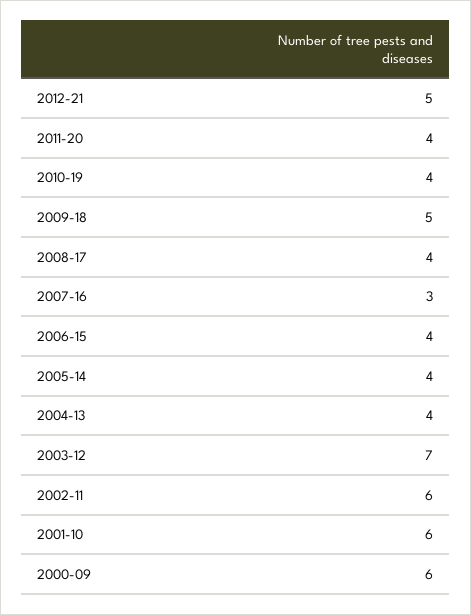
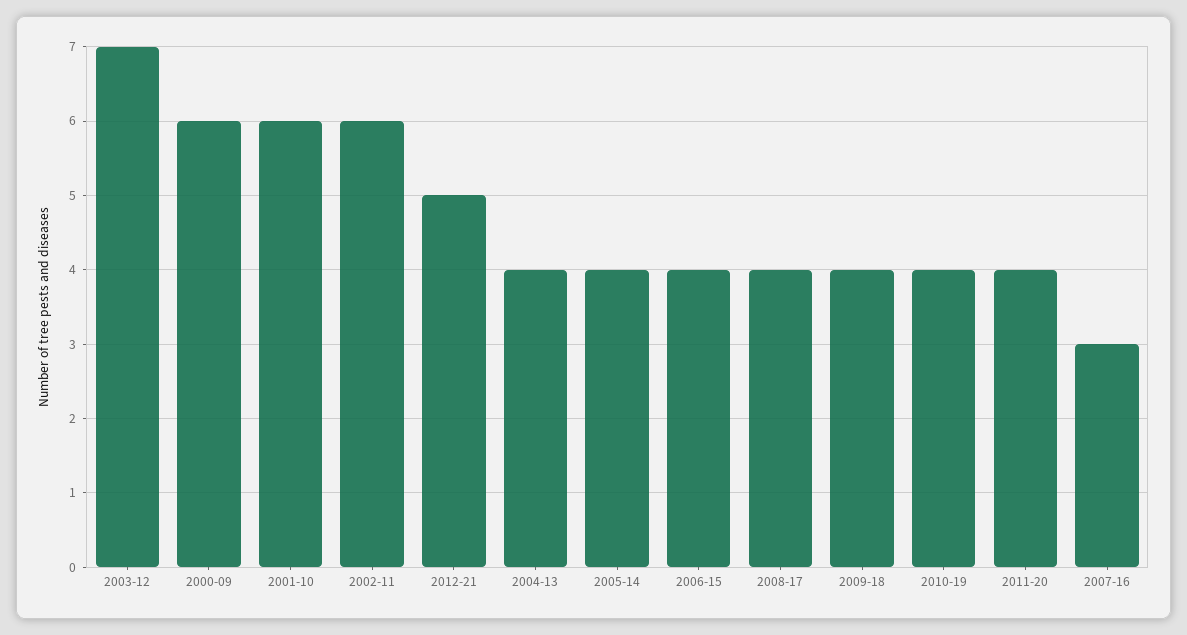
2009-18: 5 -> 4

